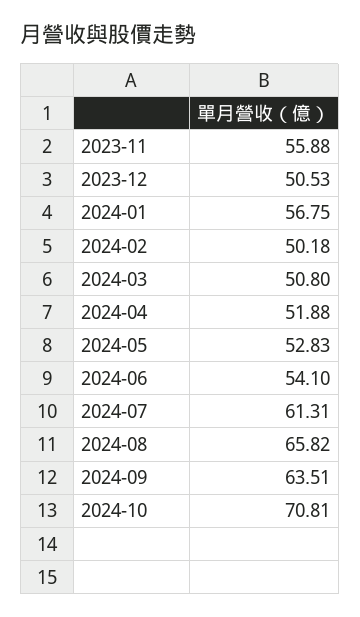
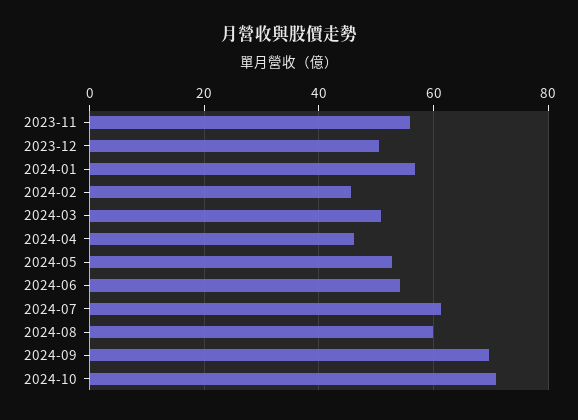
2024-02: 50.18 -> 46
2024-04: 51.88 -> 46
2024-08: 65.82 -> 60
2024-09: 63.51 -> 70

